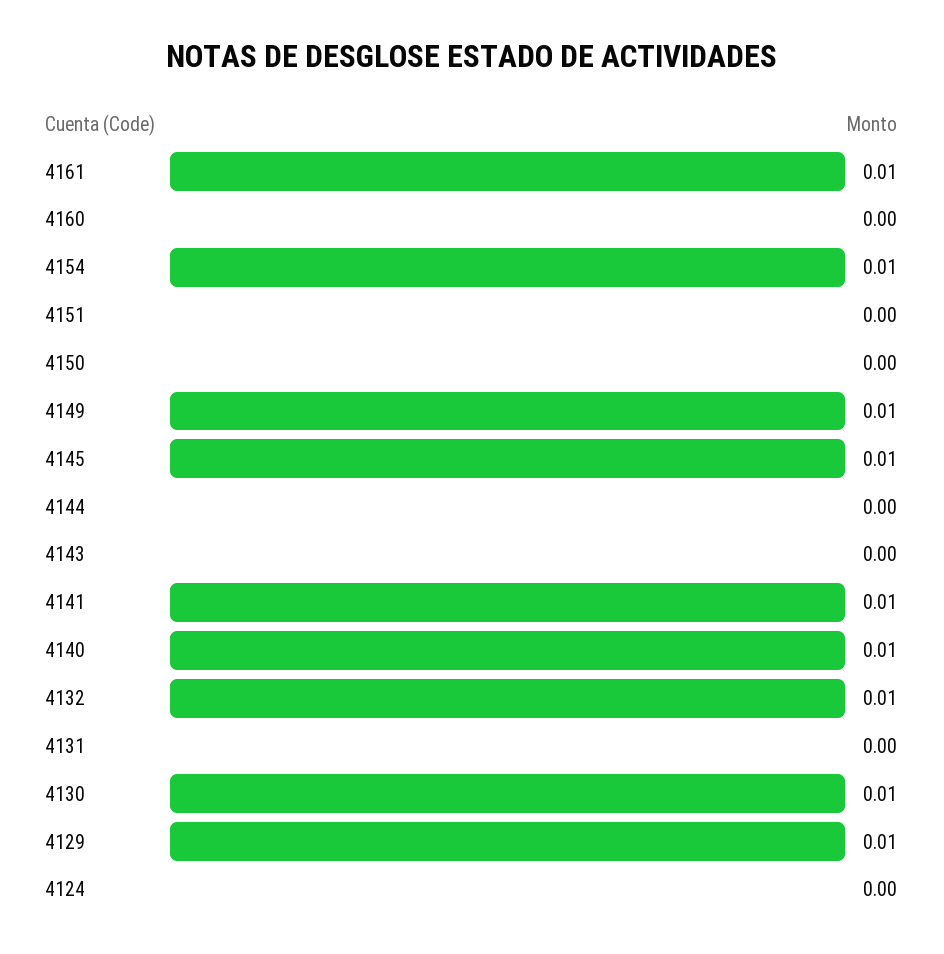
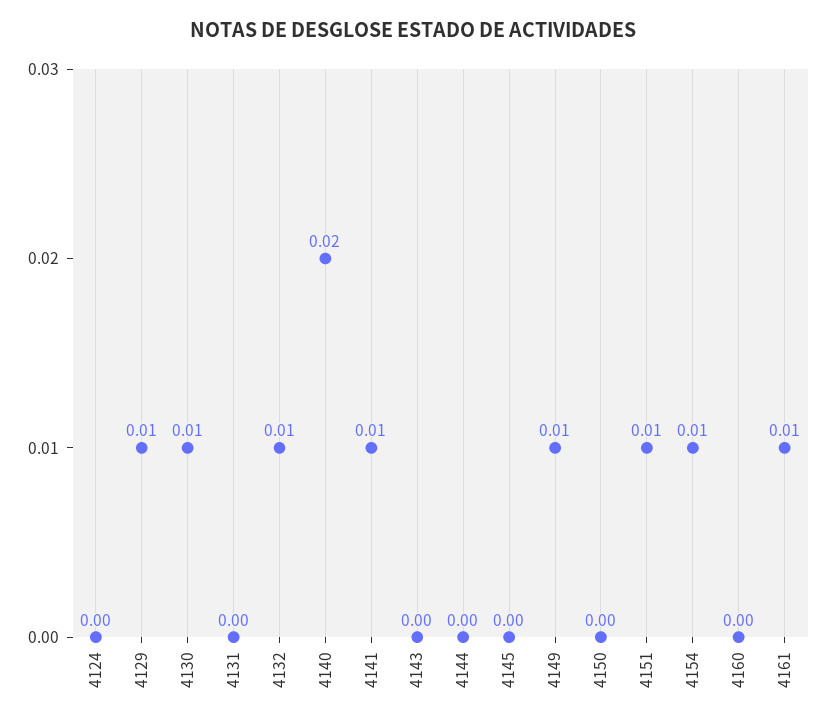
4151: 0 -> 0.01
4145: 0.01 -> 0
4140: 0.01 -> 0.02

